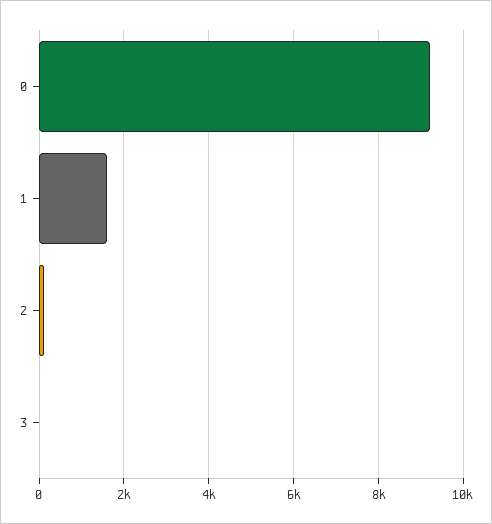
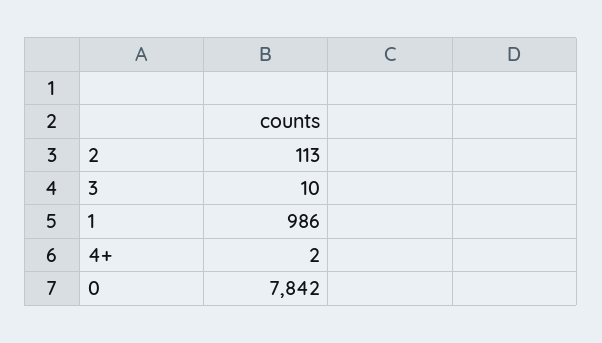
0: 9200 -> 7842
1: 1600 -> 986
4+: none -> 2

